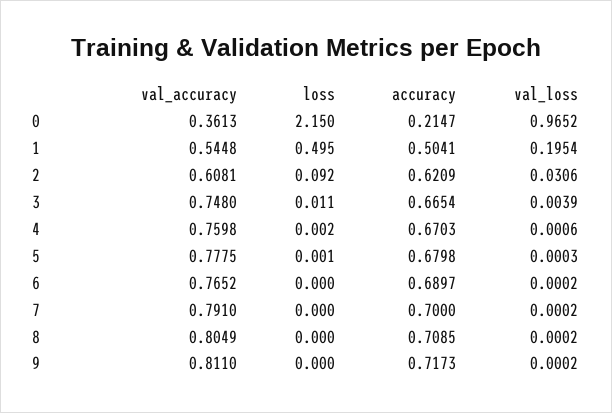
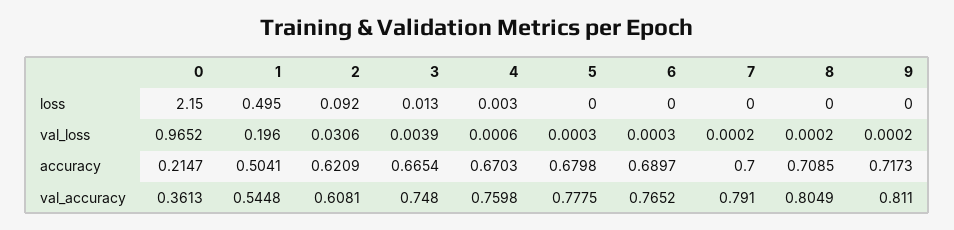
val_loss, 1: 0.1954 -> 0.196
loss, 3: 0.011 -> 0.013
loss, 4: 0.002 -> 0.003
loss, 5: 0.001 -> 0
val_loss, 6: 0.0002 -> 0.0003

